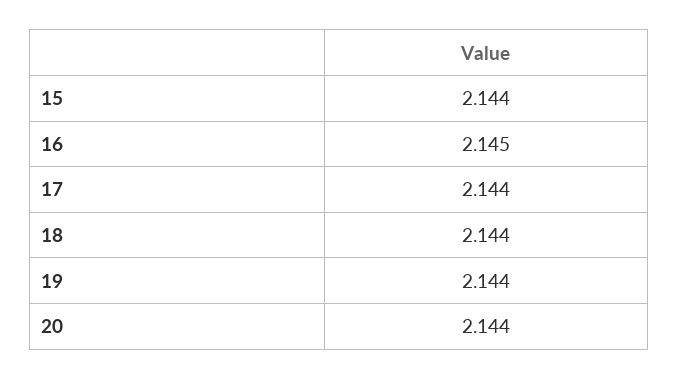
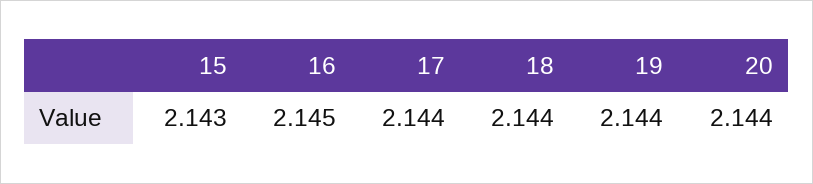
15: 2.144 -> 2.143

